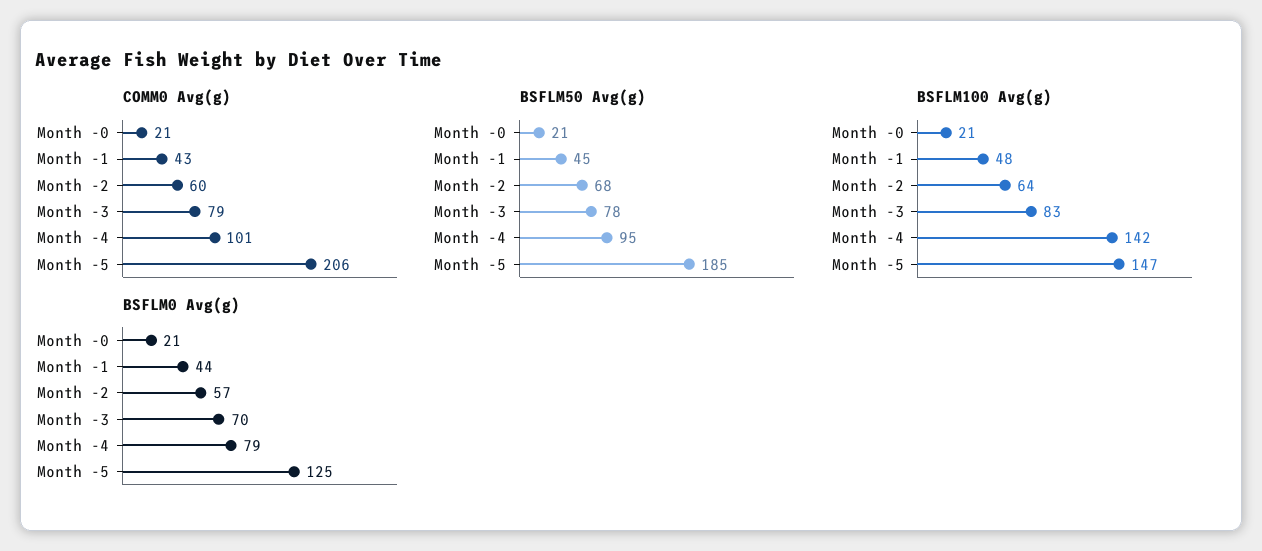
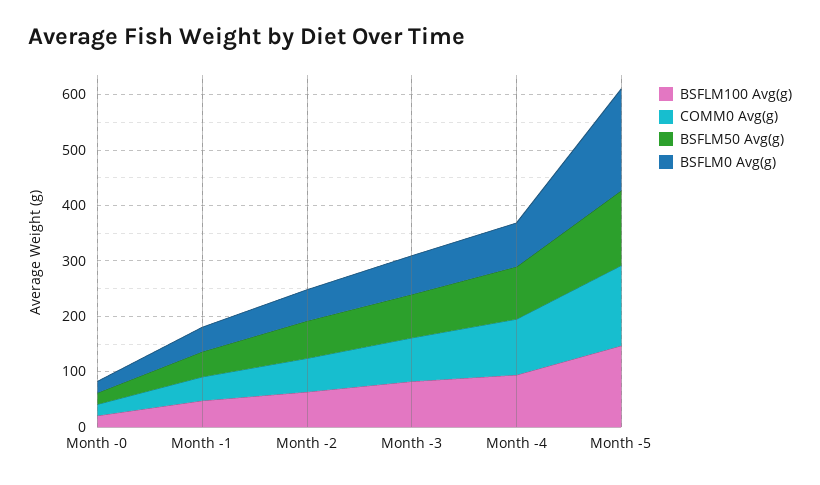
COMM0 Avg(g), Month -5: 206 -> 140
BSFLM50 Avg(g), Month -5: 185 -> 140
BSFLM100 Avg(g), Month -4: 142 -> 100
BSFLM0 Avg(g), Month -5: 125 -> 180

